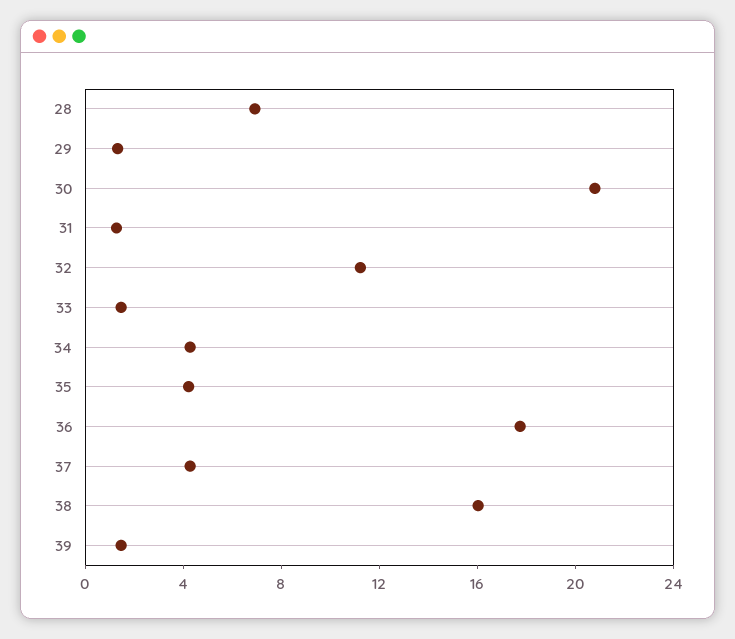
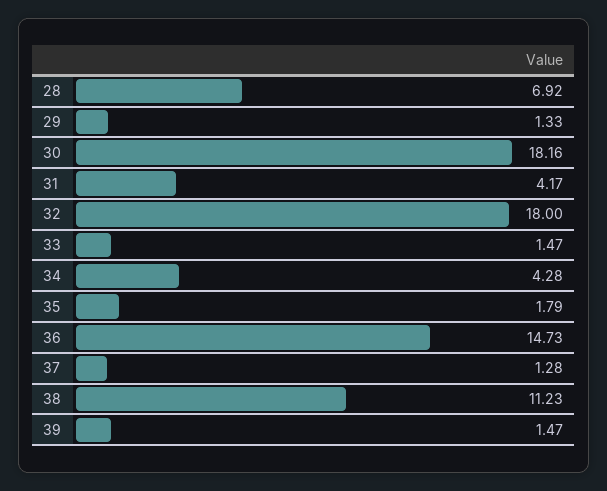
30: 21 -> 18.16
31: 1 -> 4.17
32: 11 -> 18
35: 4 -> 1.79
36: 18 -> 14.73
37: 4 -> 1.28
38: 16 -> 11.23

